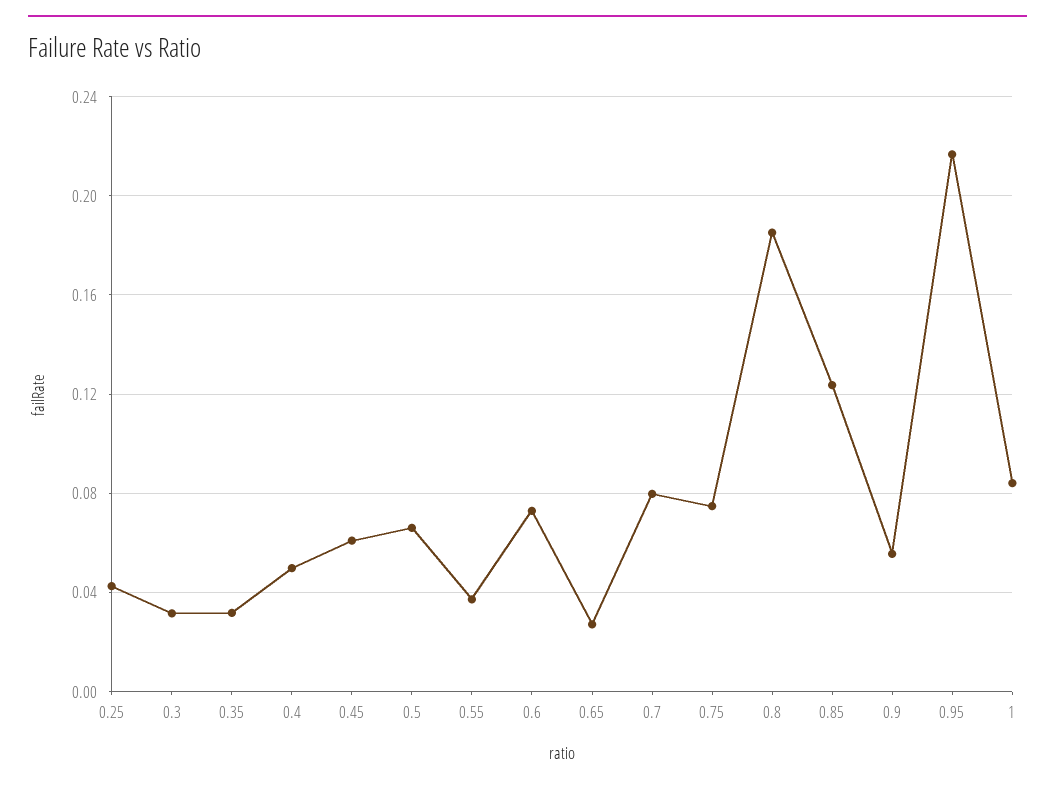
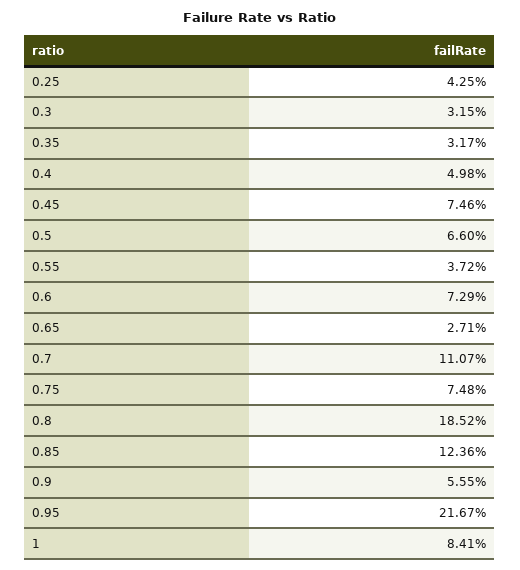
0.45: 0.06 -> 0.0746
0.7: 0.08 -> 0.1107

